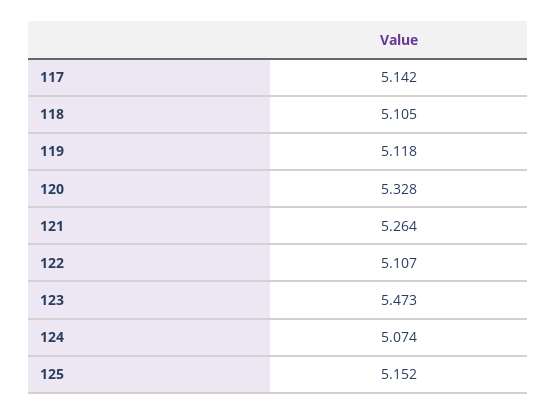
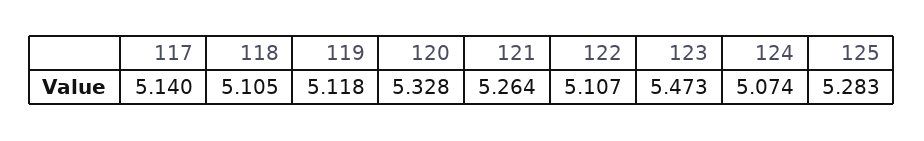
117: 5.142 -> 5.14
125: 5.152 -> 5.283

